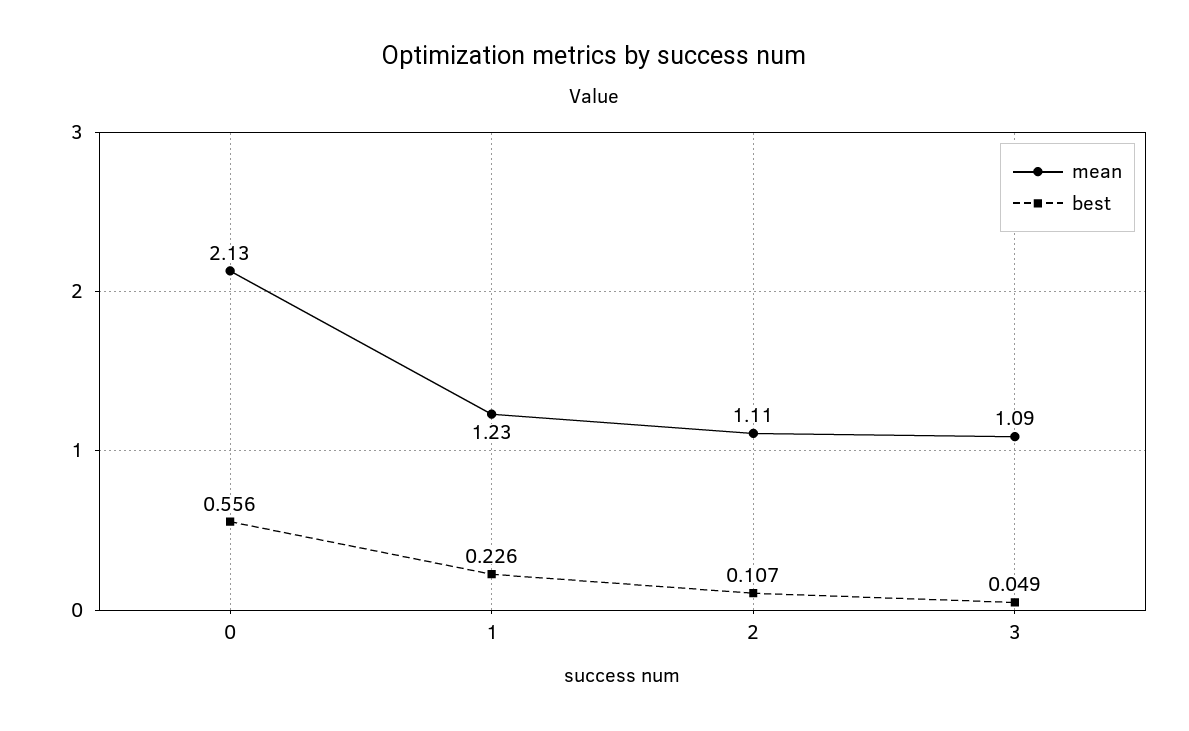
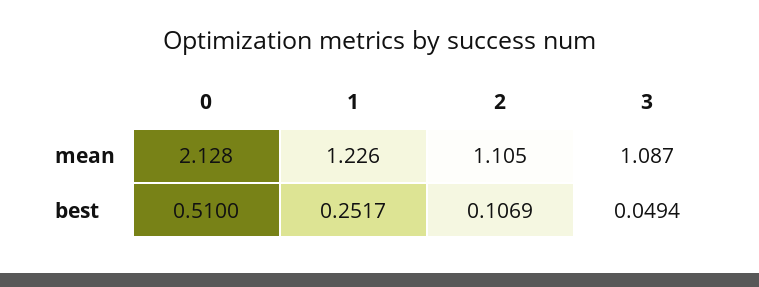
best, 0: 0.556 -> 0.51
best, 1: 0.226 -> 0.2517

